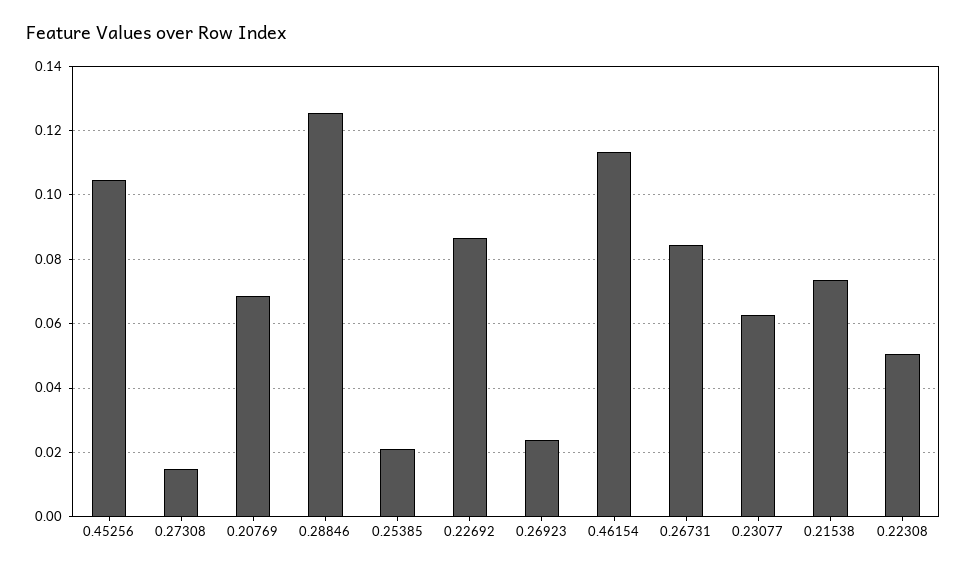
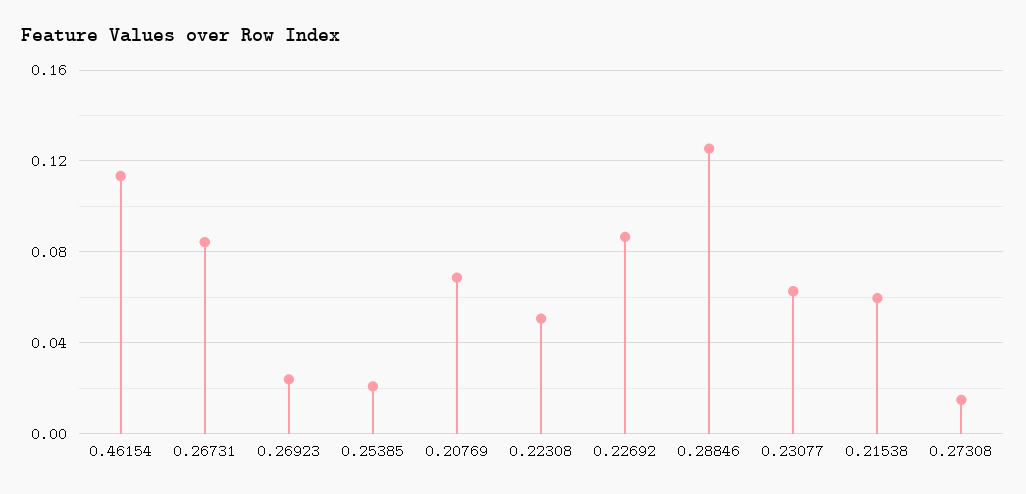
0.45256: 0.104 -> none
0.21538: 0.074 -> 0.06

